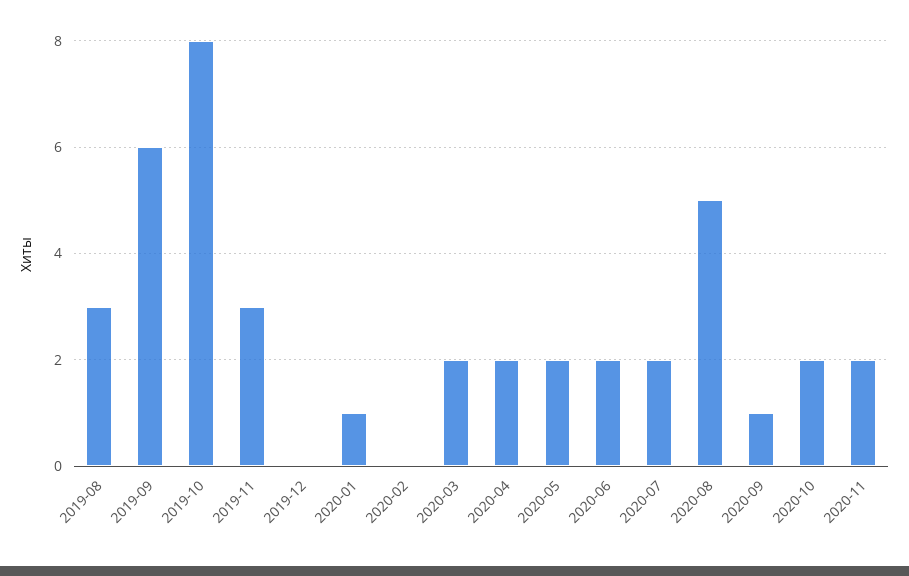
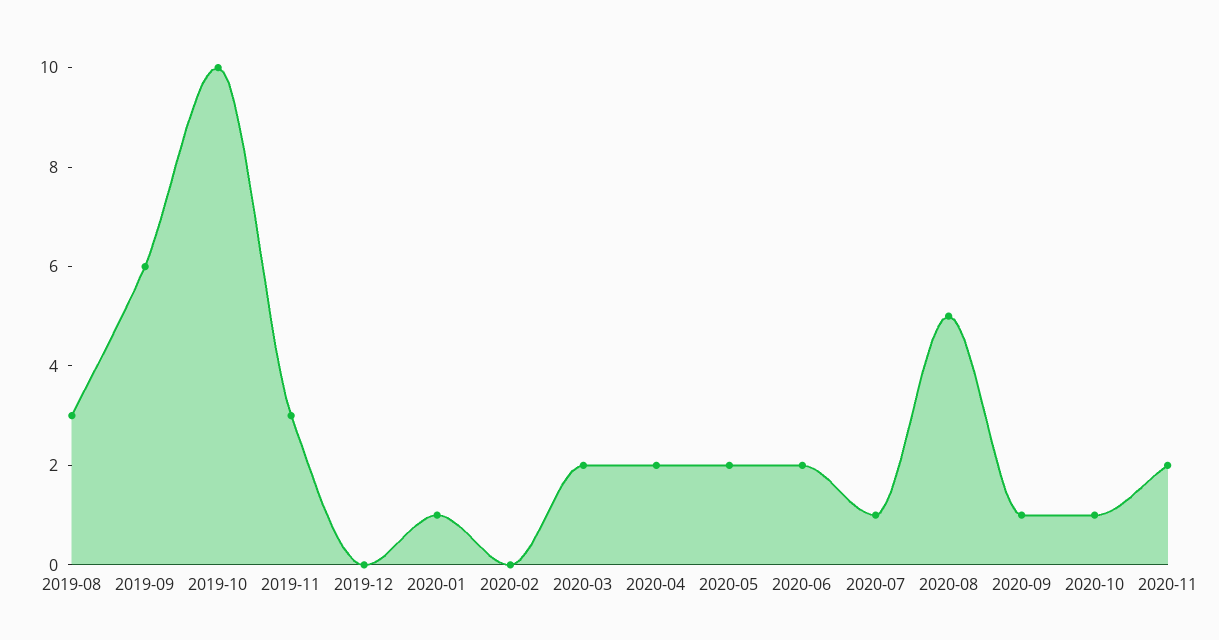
2019-10: 8 -> 10
2020-07: 2 -> 1
2020-10: 2 -> 1

